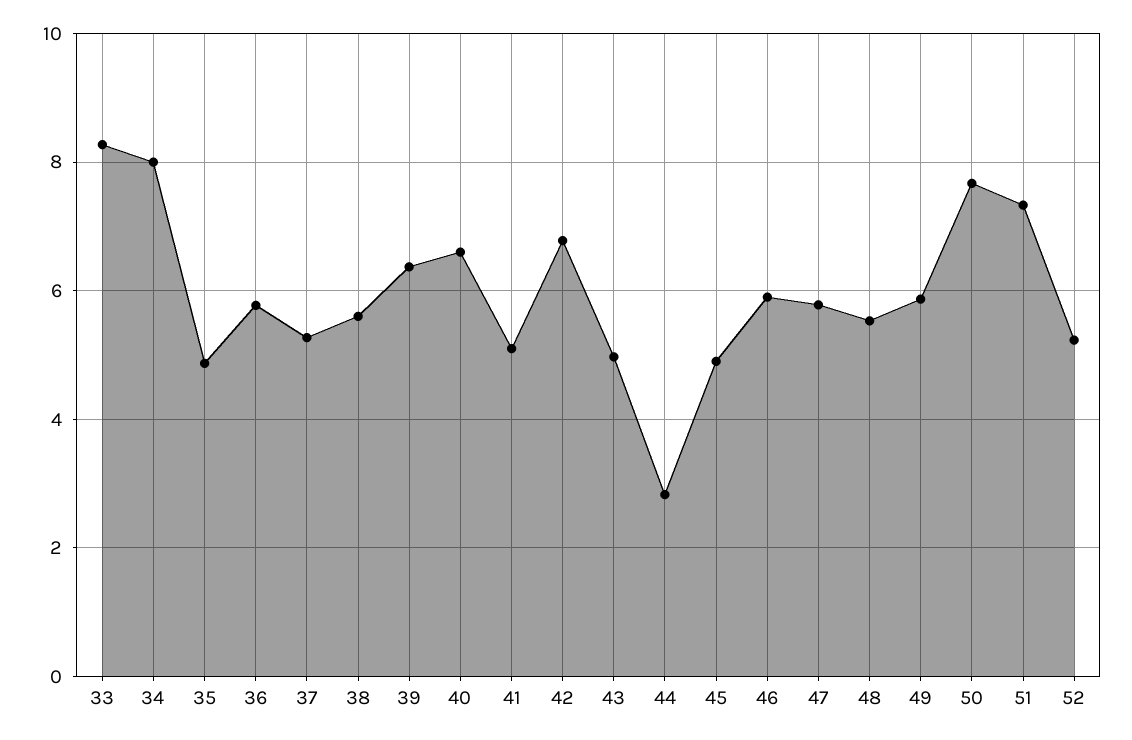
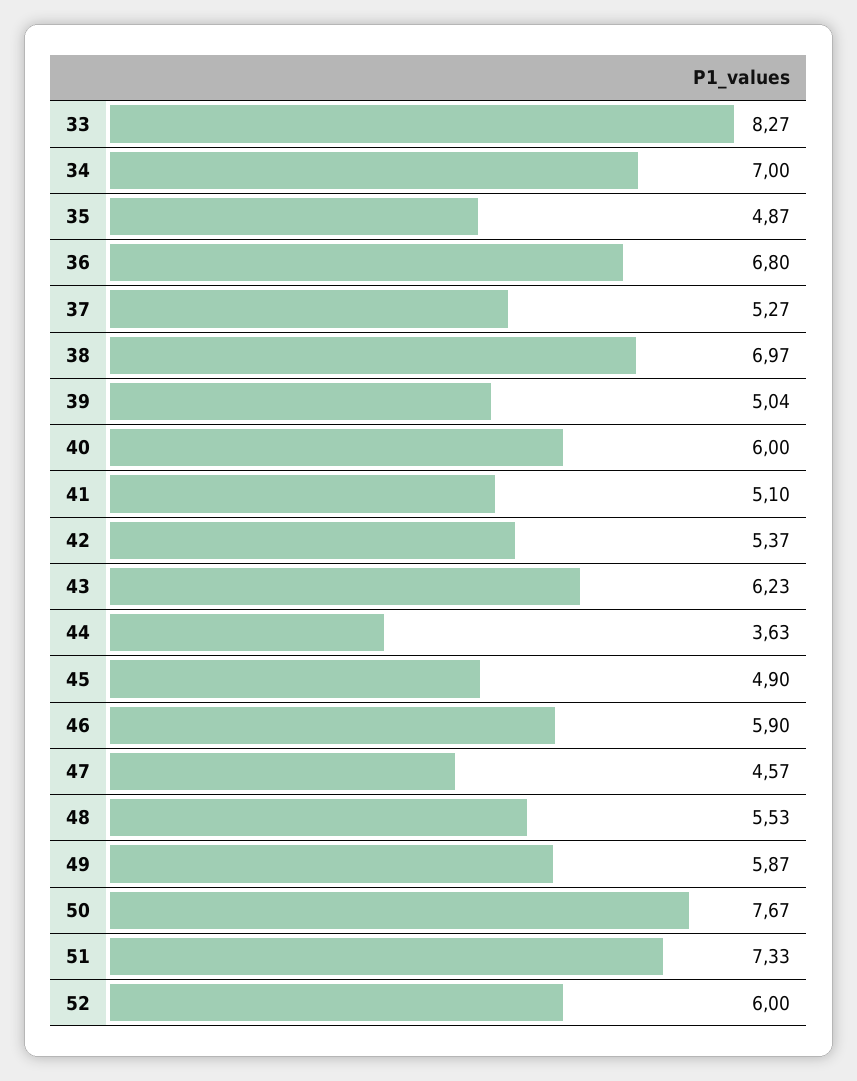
34: 8 -> 7
36: 5.8 -> 6.8
38: 5.6 -> 6.97
39: 6.4 -> 5.04
40: 6.6 -> 6
42: 6.8 -> 5.37
43: 5 -> 6.23
44: 2.8 -> 3.63
47: 5.8 -> 4.57
52: 5.2 -> 6

